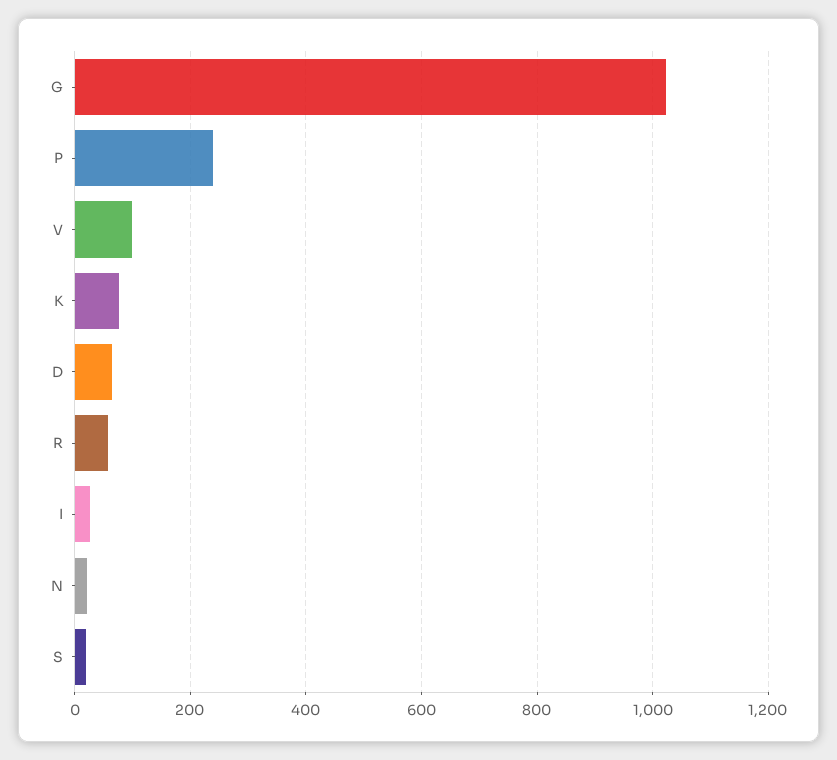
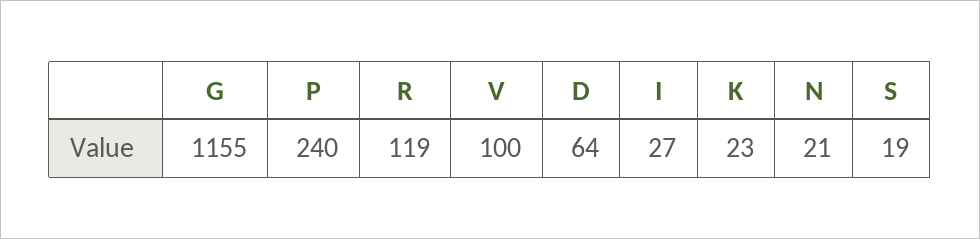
G: 1020 -> 1155
K: 80 -> 23
R: 60 -> 119

